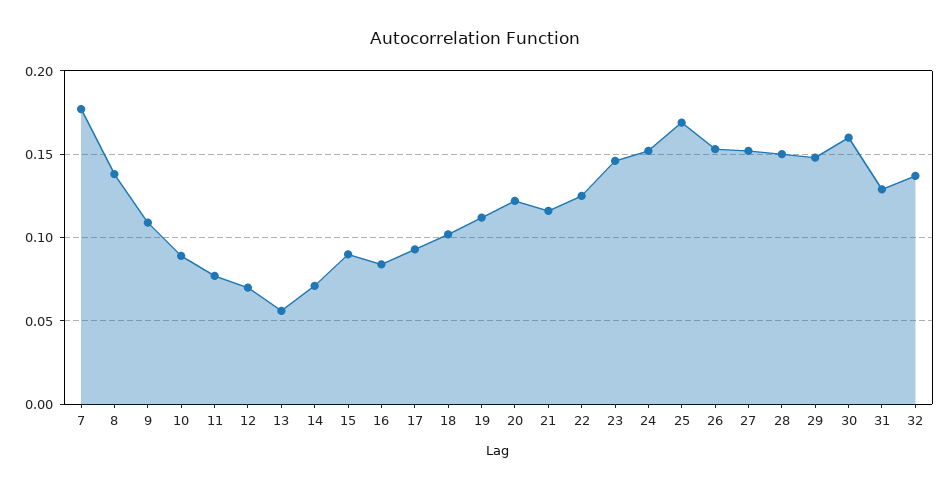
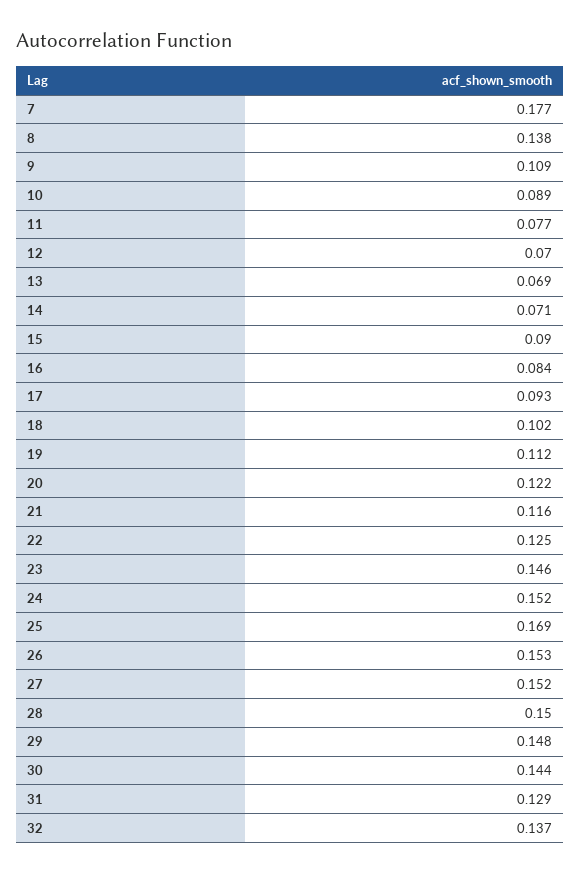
13: 0.055 -> 0.069
30: 0.16 -> 0.144

